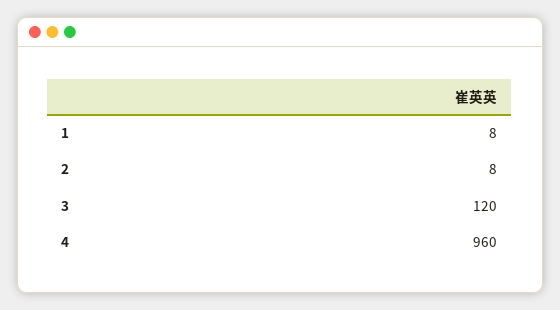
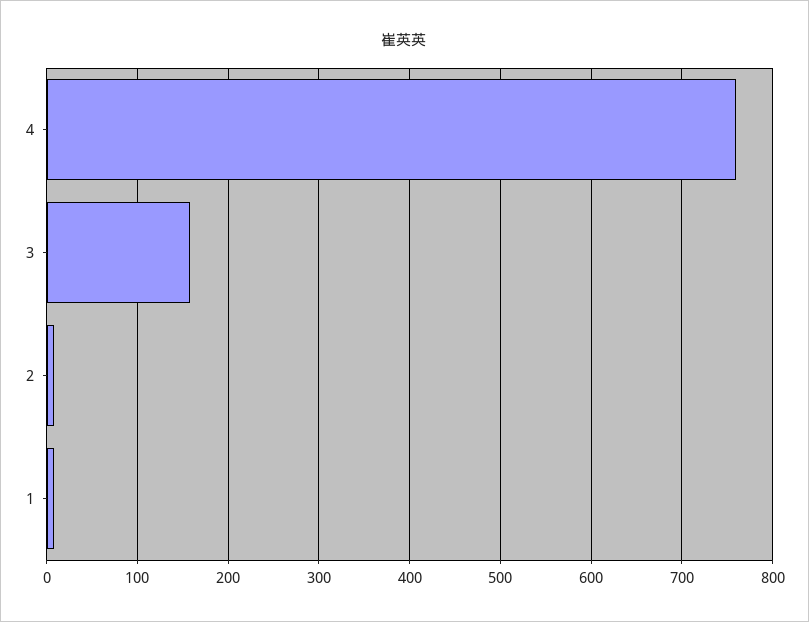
3: 120 -> 160
4: 960 -> 760

